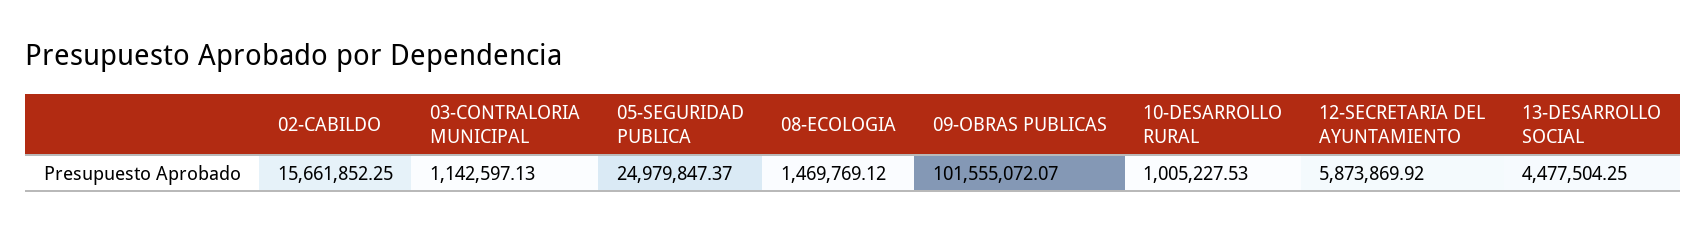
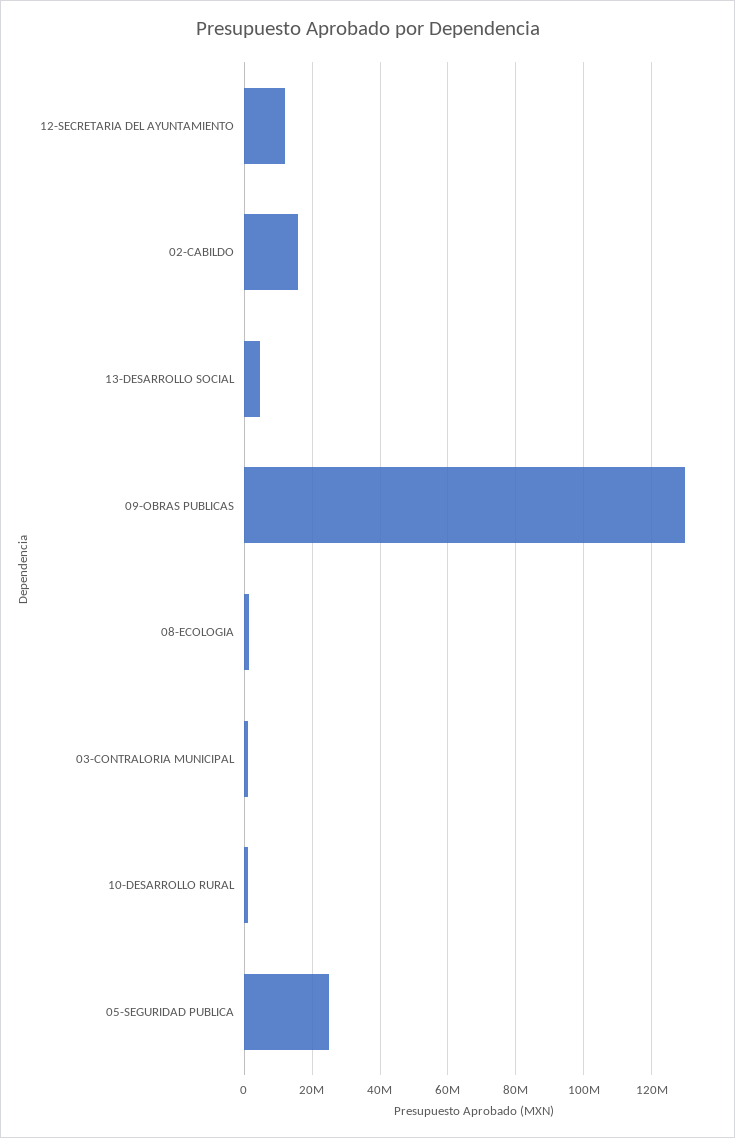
09-OBRAS PUBLICAS: 101555072.07 -> 130000000
12-SECRETARIA DEL AYUNTAMIENTO: 5873869.92 -> 12000000

